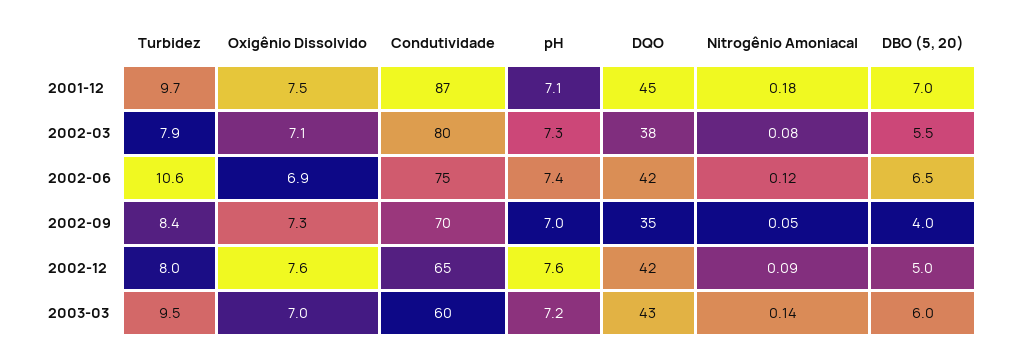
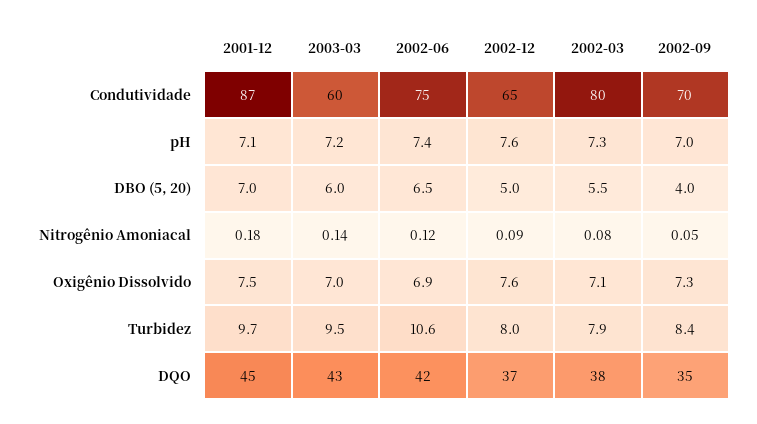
DQO, 2002-12: 42 -> 37

